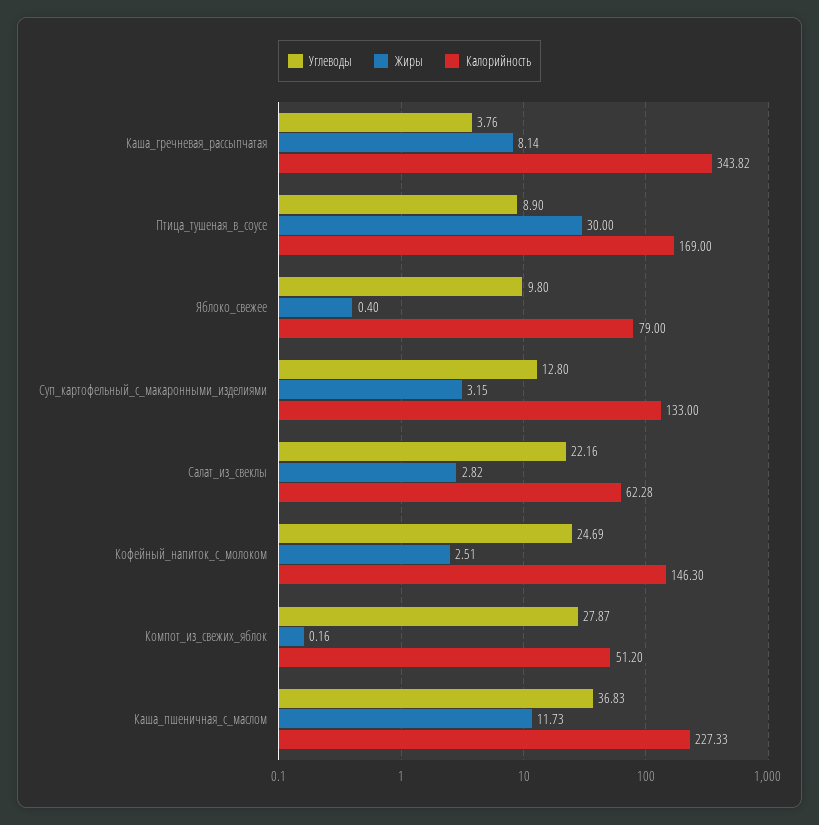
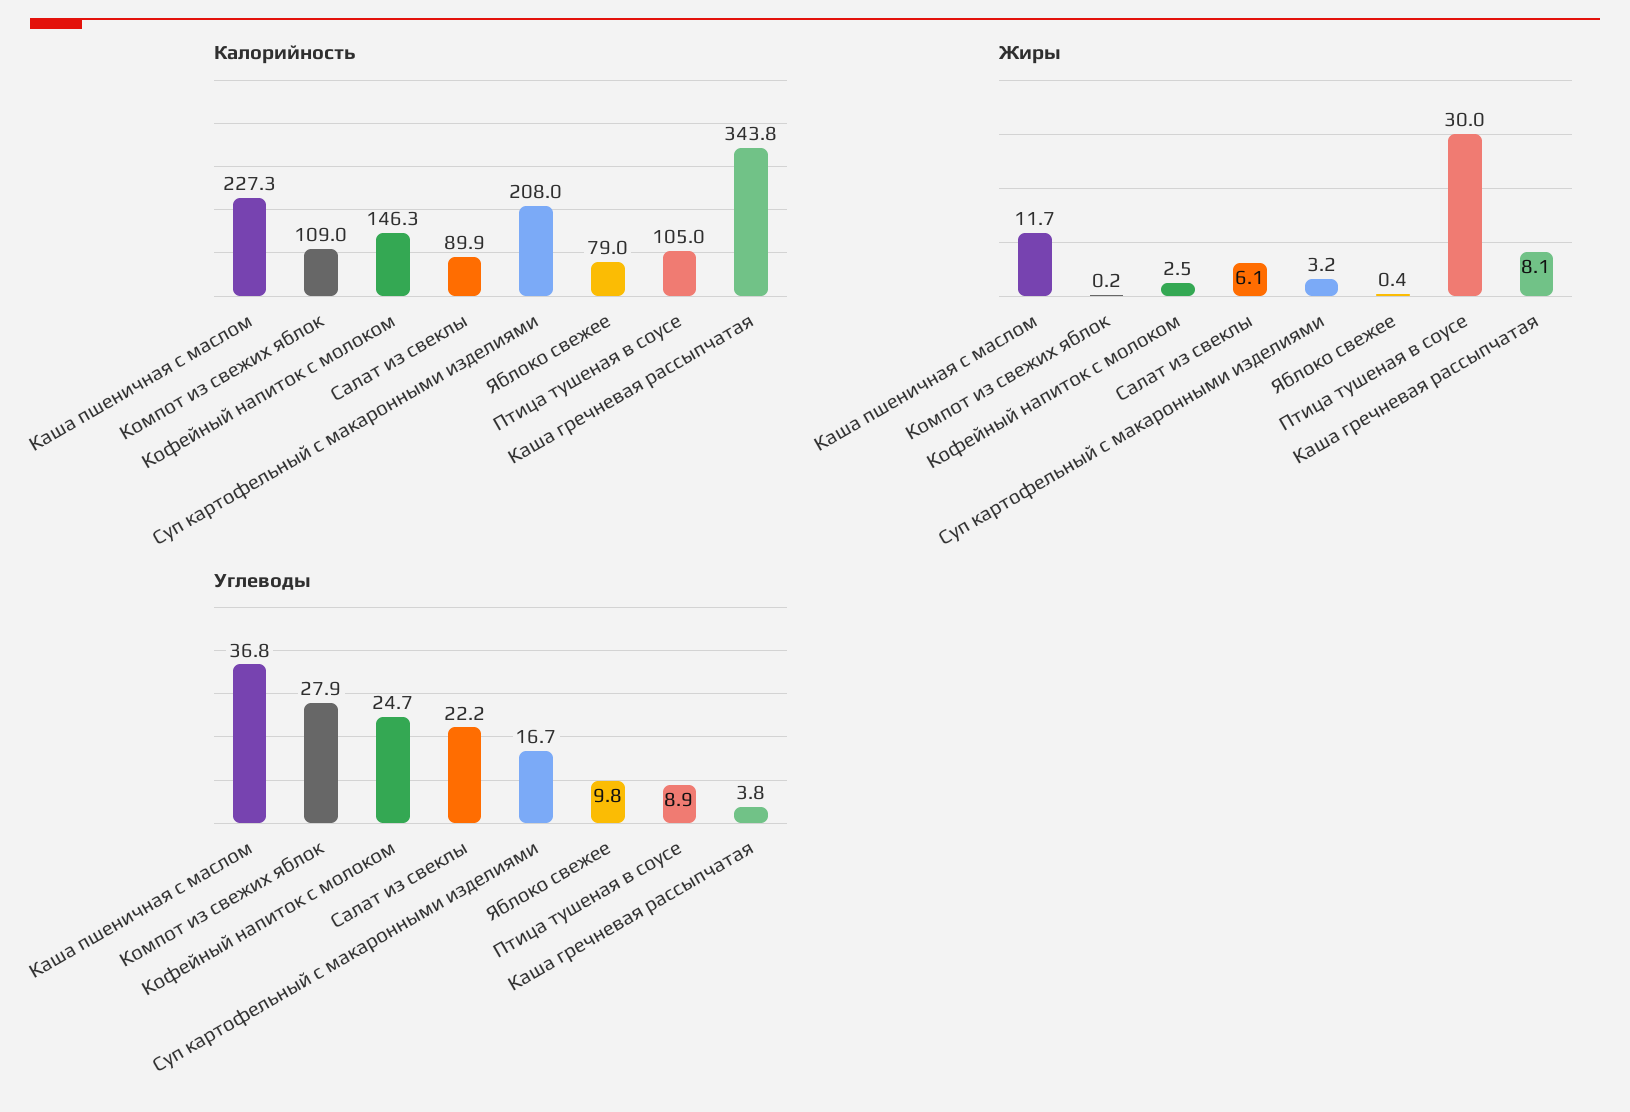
Калорийность, Птица_тушеная_в_соусе: 169 -> 105
Углеводы, Суп_картофельный_с_макаронными_изделиями: 12.8 -> 16.7
Калорийность, Суп_картофельный_с_макаронными_изделиями: 133 -> 208
Жиры, Салат_из_свеклы: 2.82 -> 6.1
Калорийность, Салат_из_свеклы: 62.28 -> 89.9
Калорийность, Компот_из_свежих_яблок: 51.2 -> 109

